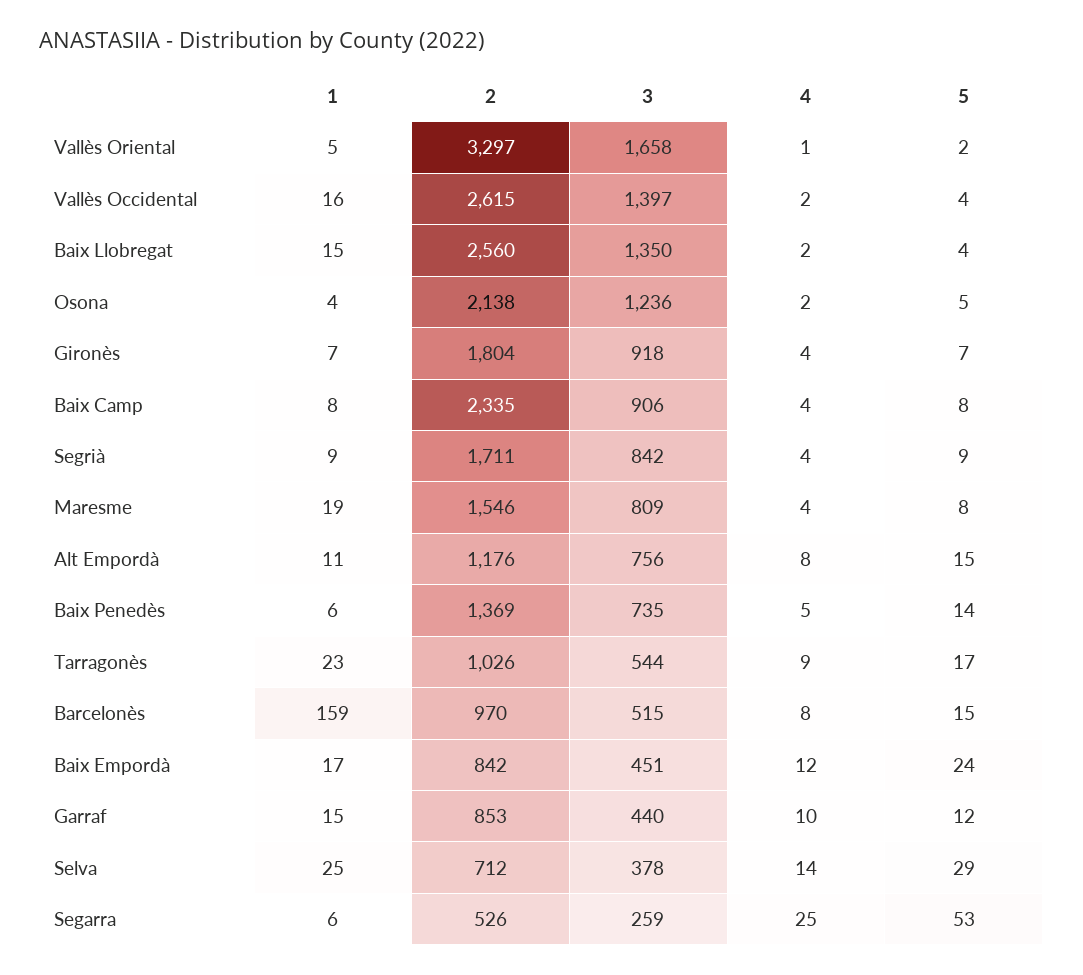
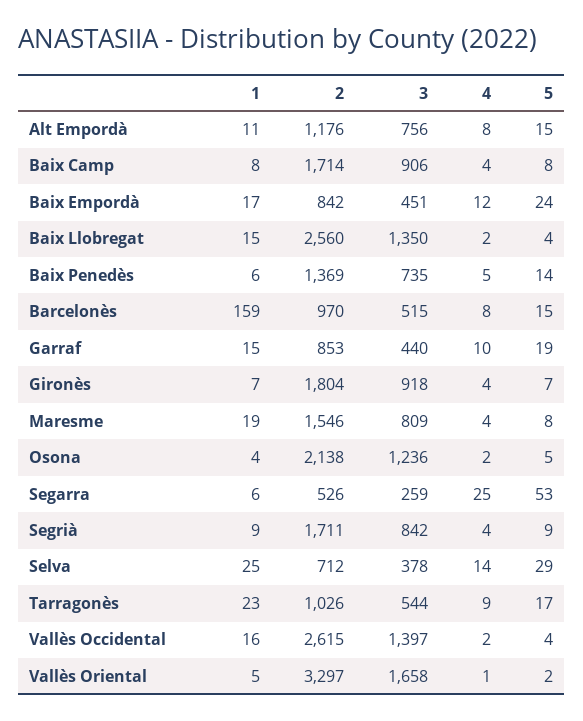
2, Baix Camp: 2335 -> 1714
5, Garraf: 12 -> 19

